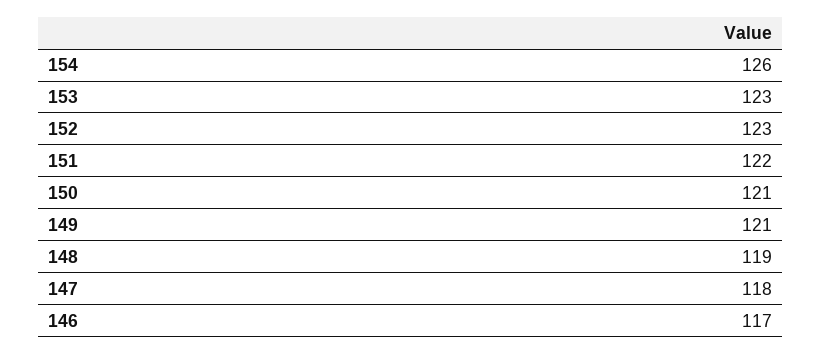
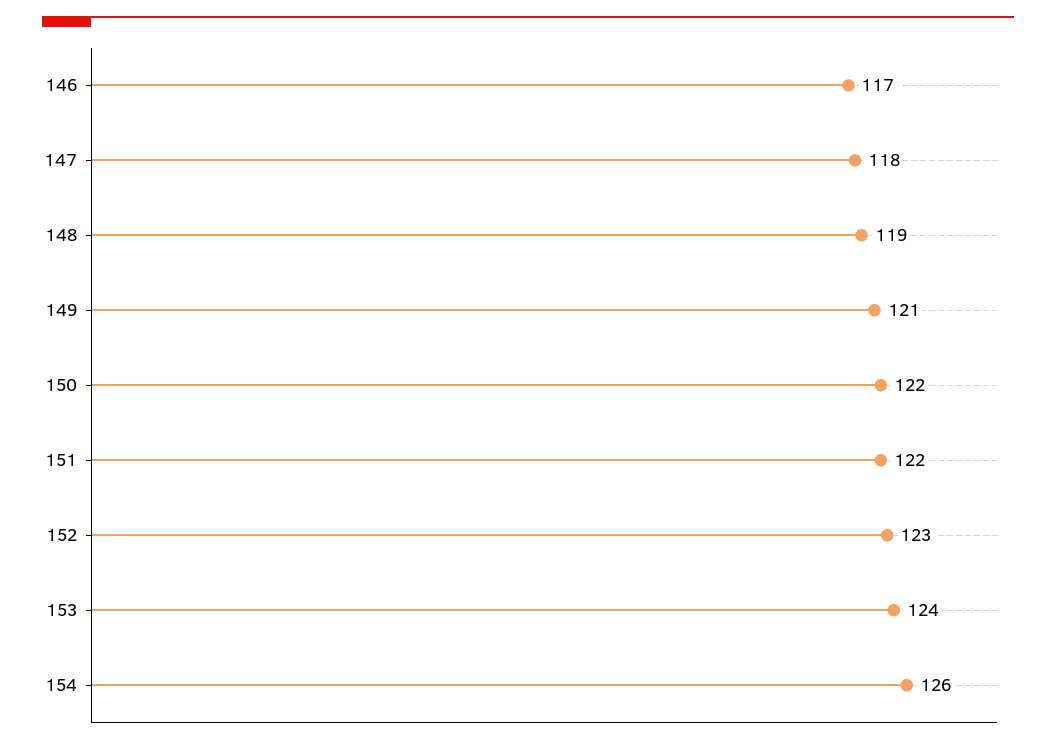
153: 123 -> 124
150: 121 -> 122

